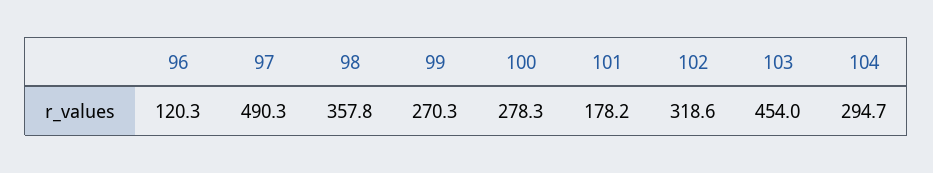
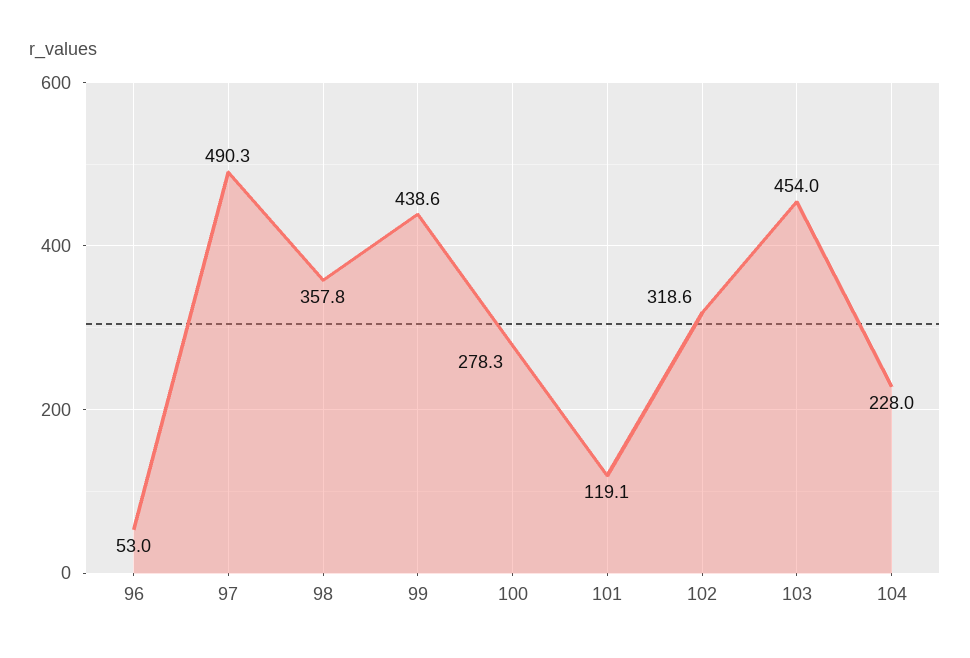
96: 120.3 -> 53
99: 270.3 -> 438.6
101: 178.2 -> 119.1
104: 294.7 -> 228

